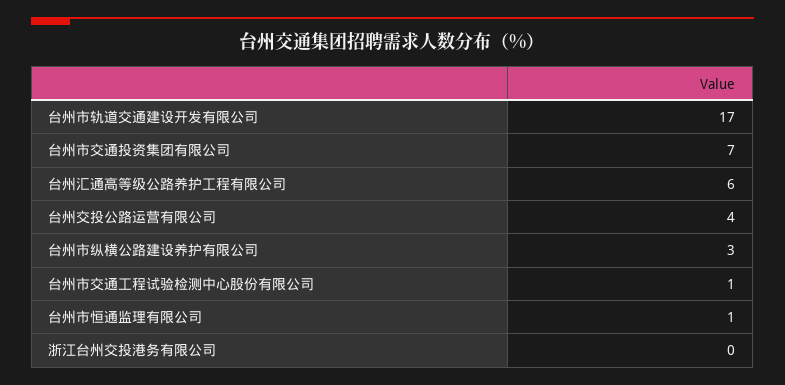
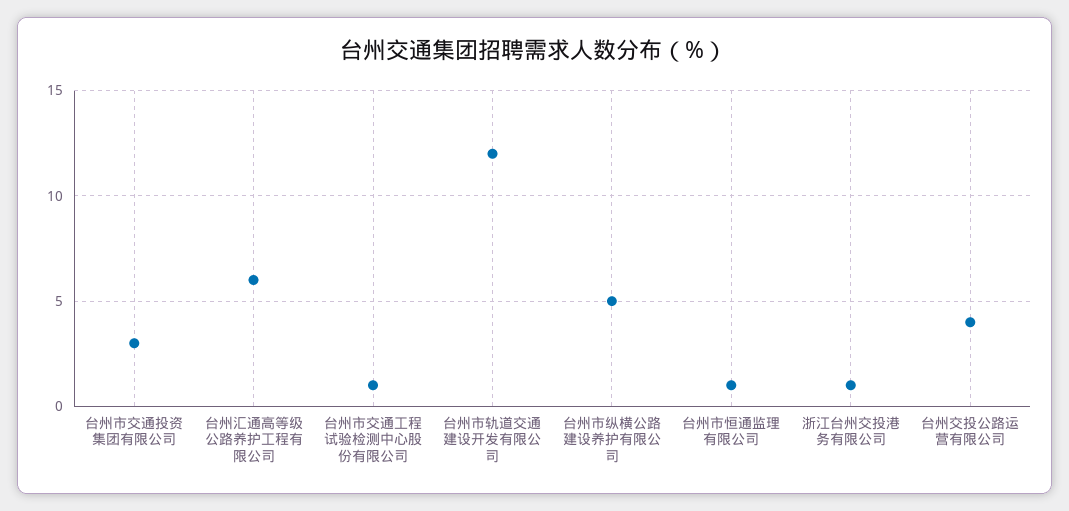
台州市轨道交通建设开发有限公司: 17 -> 12
台州市交通投资集团有限公司: 7 -> 3
台州市纵横公路建设养护有限公司: 3 -> 5
浙江台州交投港务有限公司: 0 -> 1

